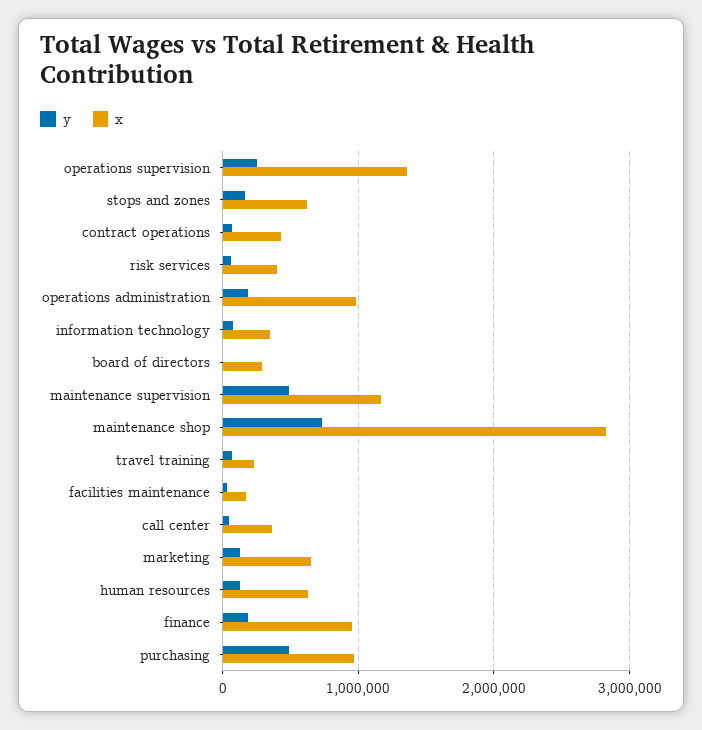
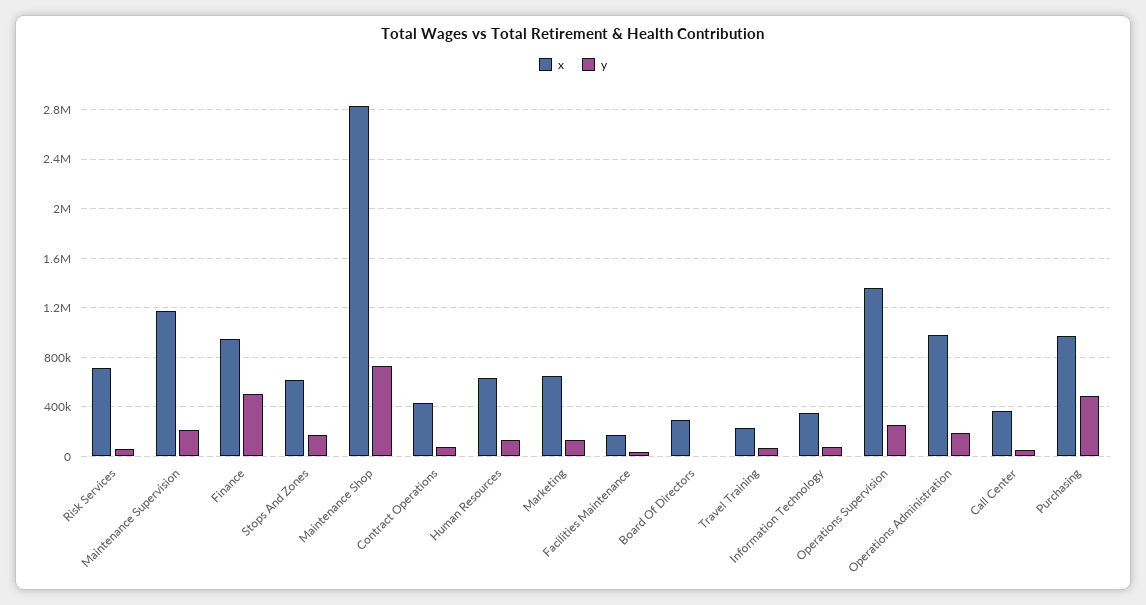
x, risk services: 400000 -> 700000
y, maintenance supervision: 500000 -> 200000
y, finance: 200000 -> 500000

